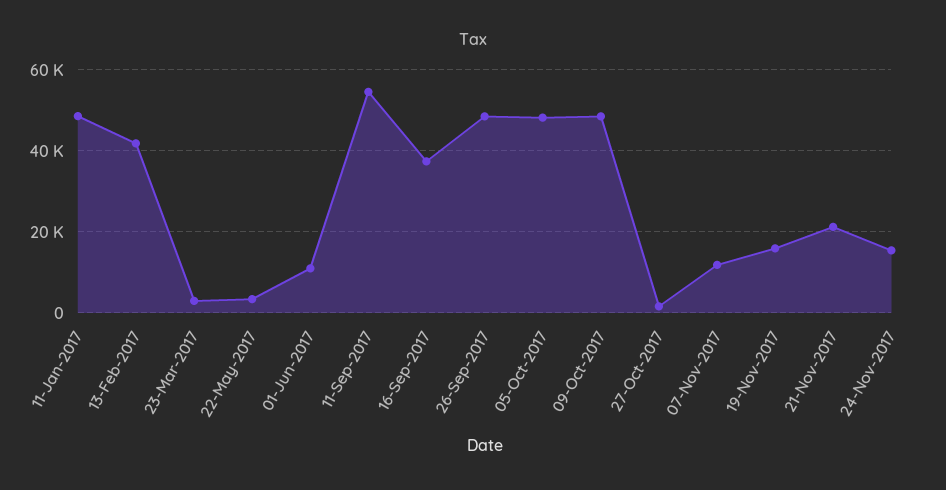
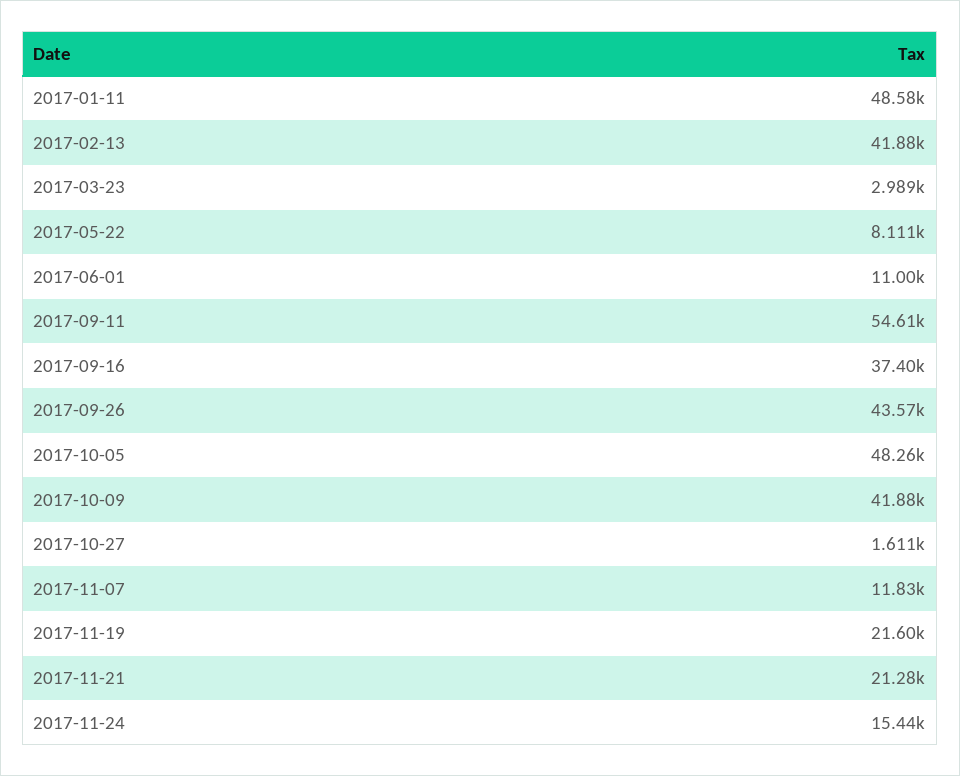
22-May-2017: 4000 -> 8111
26-Sep-2017: 48000 -> 43570
09-Oct-2017: 48000 -> 41880
19-Nov-2017: 16000 -> 21600

